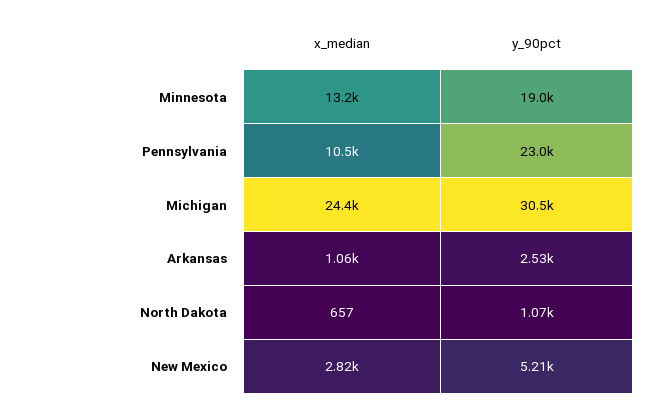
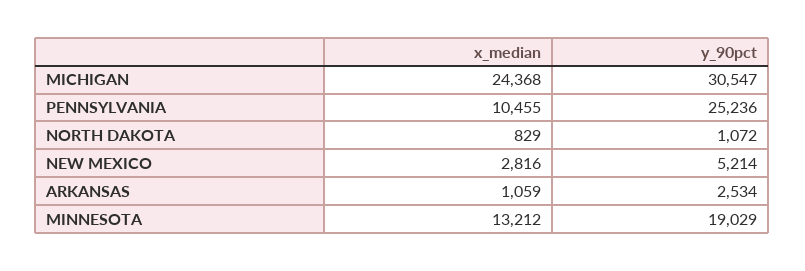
y_90pct, Pennsylvania: 23000 -> 25236
x_median, North Dakota: 657 -> 829

